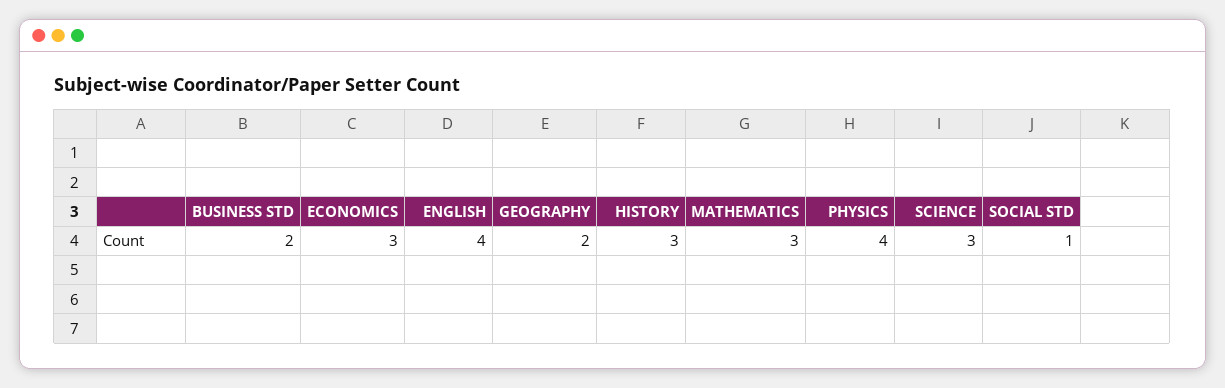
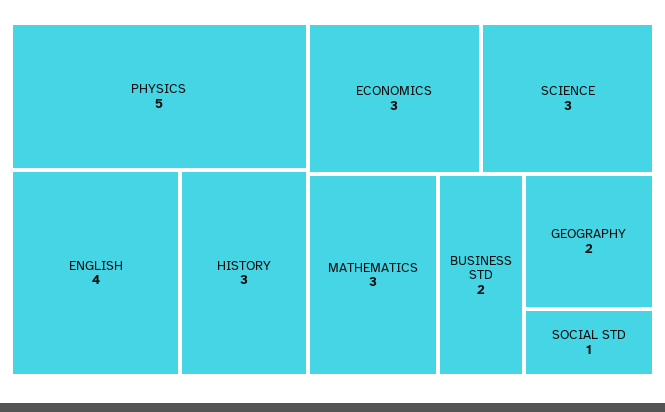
PHYSICS: 4 -> 5

